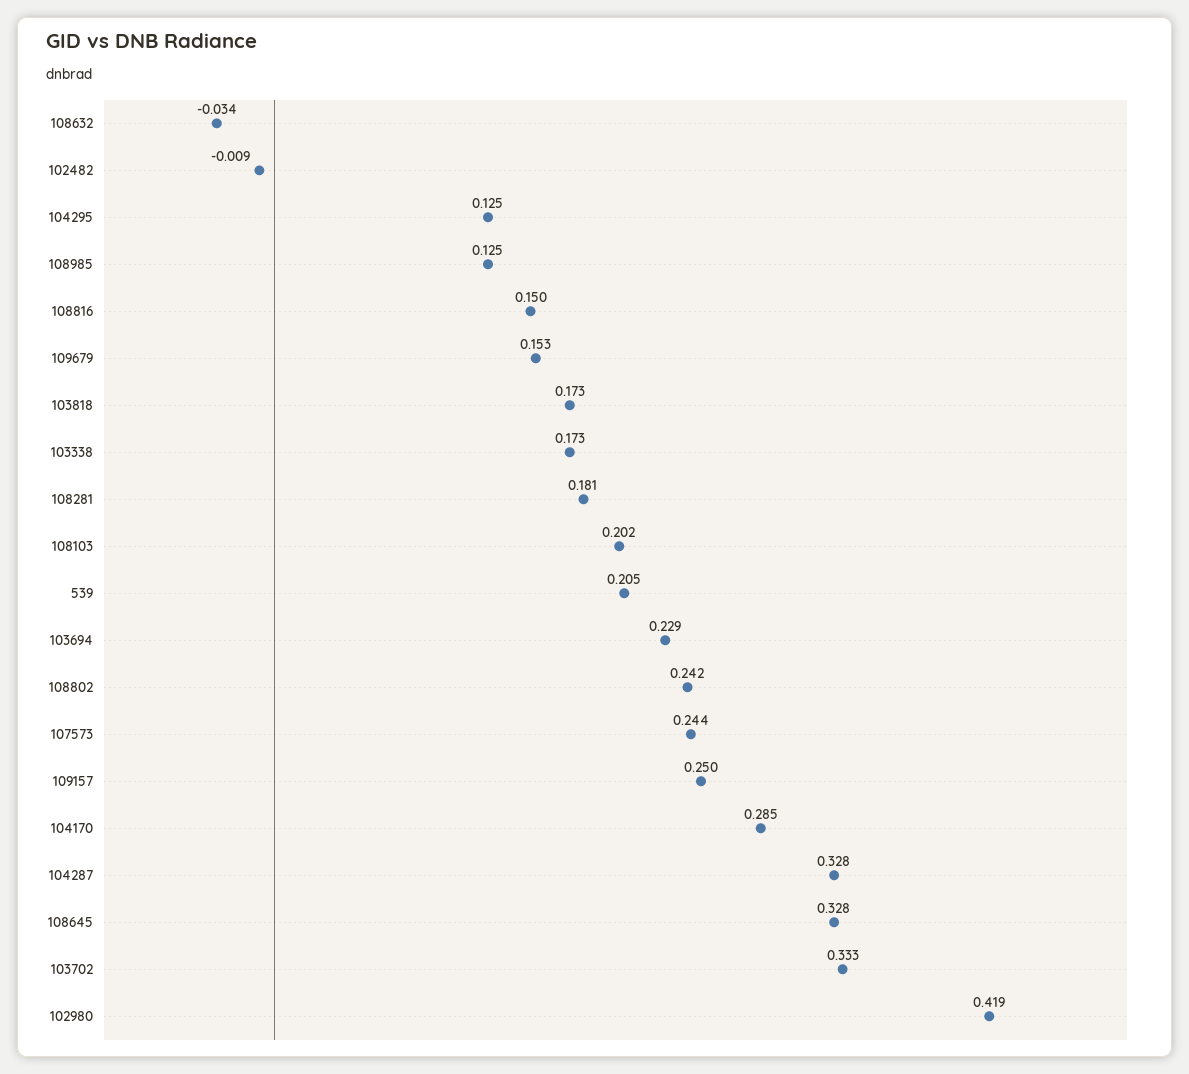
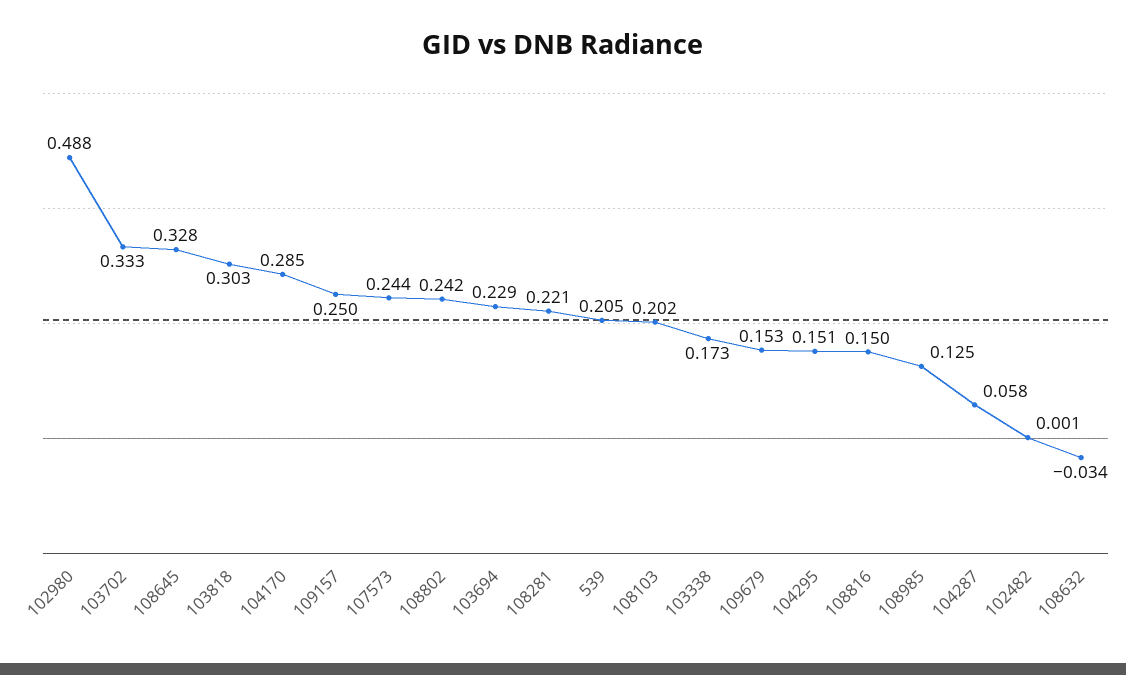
102482: -0.009 -> 0.001
104295: 0.125 -> 0.151
103818: 0.173 -> 0.303
108281: 0.181 -> 0.221
104287: 0.328 -> 0.058
102980: 0.419 -> 0.488

